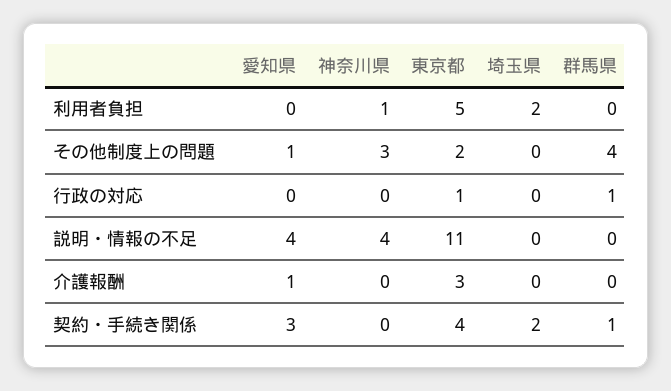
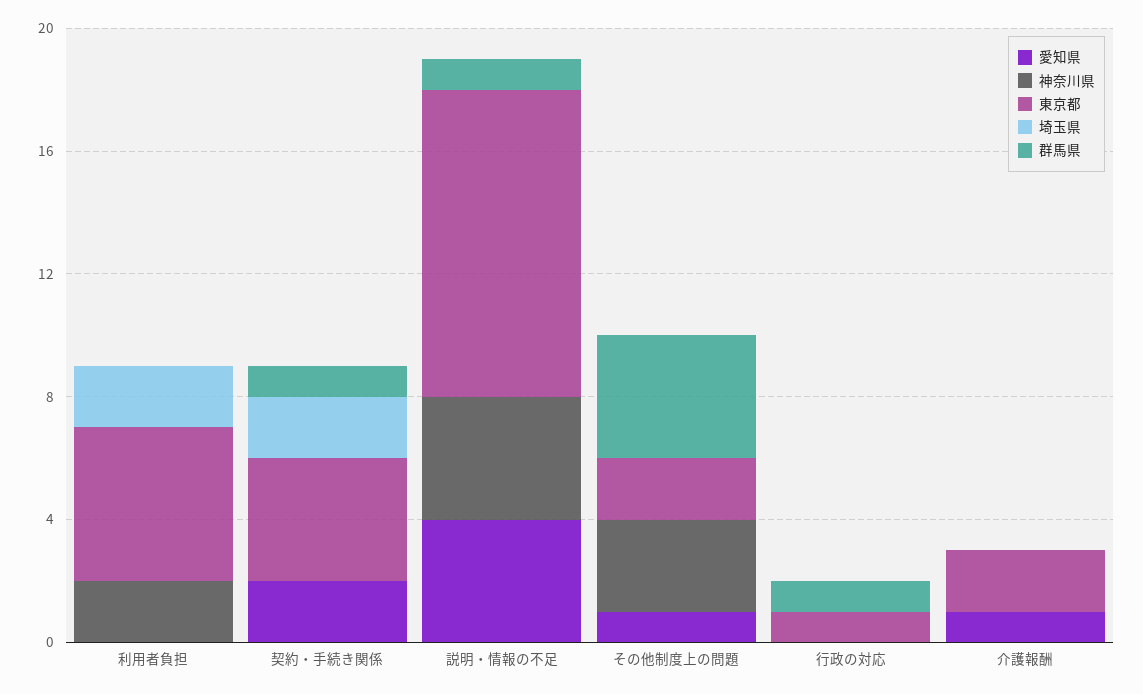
神奈川県, 利用者負担: 1 -> 2
東京都, 説明・情報の不足: 11 -> 10
群馬県, 説明・情報の不足: 0 -> 1
東京都, 介護報酬: 3 -> 2
愛知県, 契約・手続き関係: 3 -> 2

